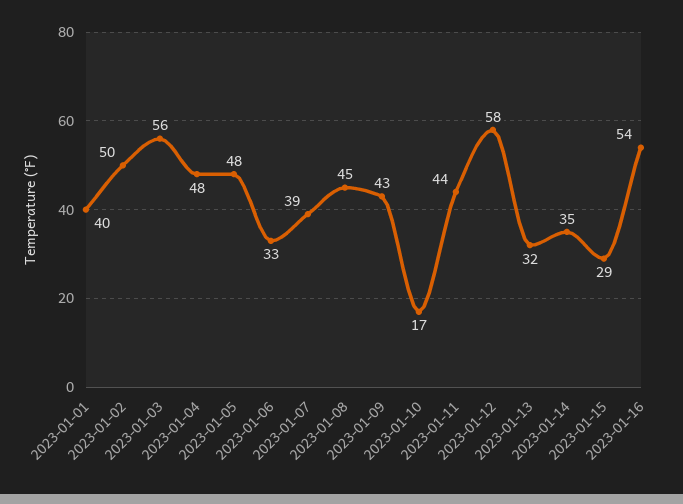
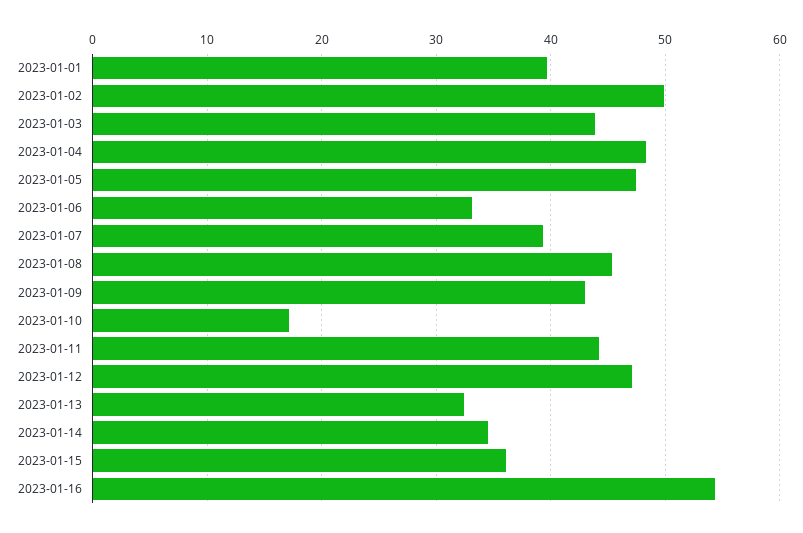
2023-01-03: 56 -> 44
2023-01-12: 58 -> 47
2023-01-15: 29 -> 36

